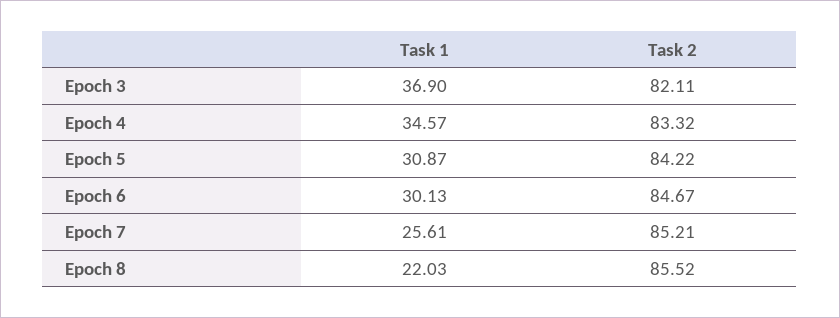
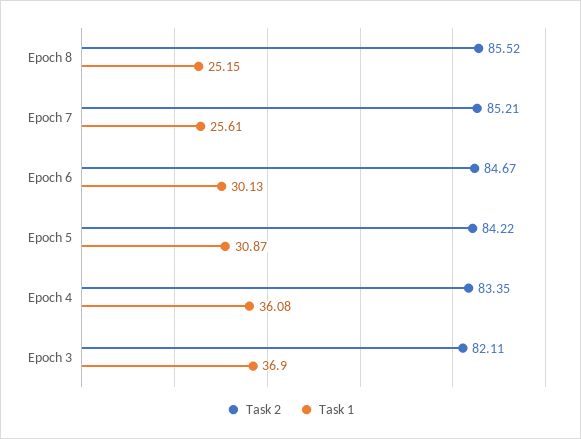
Task 1, Epoch 4: 34.57 -> 36.08
Task 2, Epoch 4: 83.32 -> 83.35
Task 1, Epoch 8: 22.03 -> 25.15

